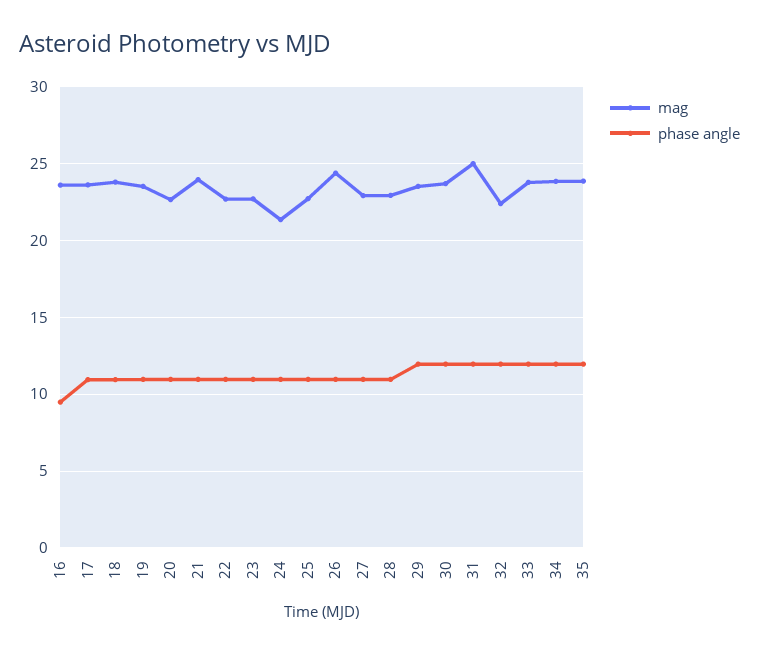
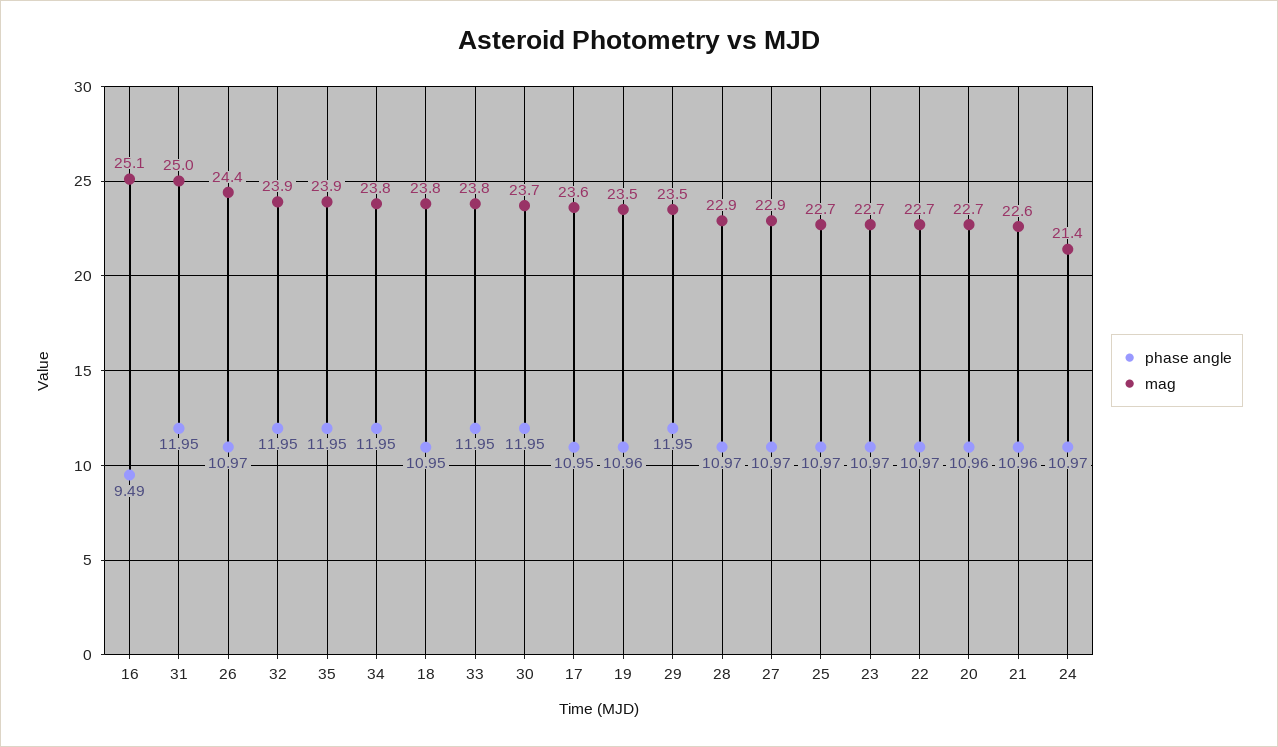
mag, 16: 23.5 -> 25.1
mag, 21: 24 -> 22.6
mag, 32: 22.5 -> 23.9

